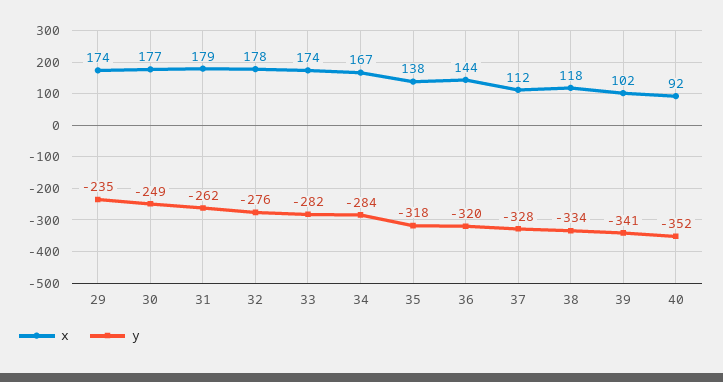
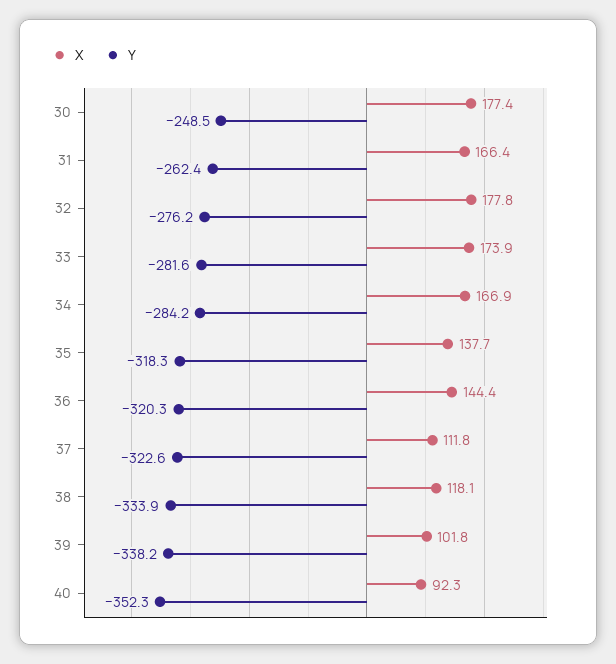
x, 29: 174 -> none
y, 29: -235 -> none
x, 31: 179 -> 166.4
y, 37: -328 -> -322.6
y, 39: -341 -> -338.2

